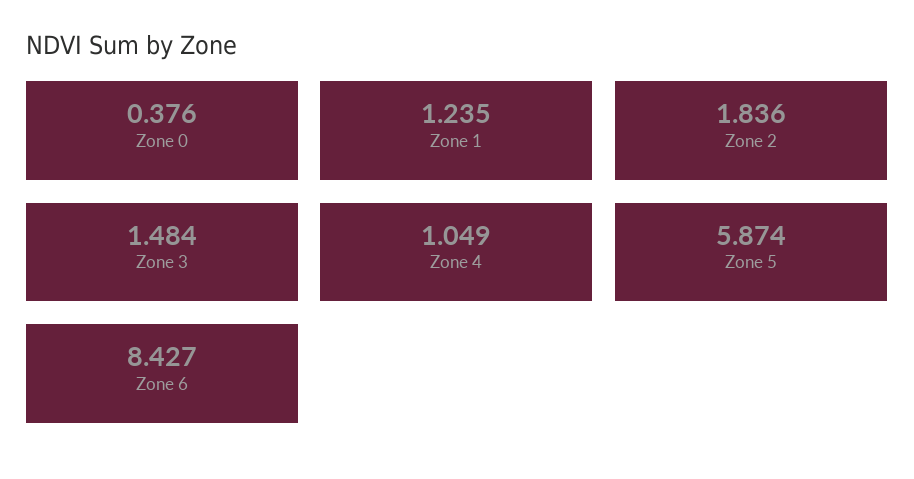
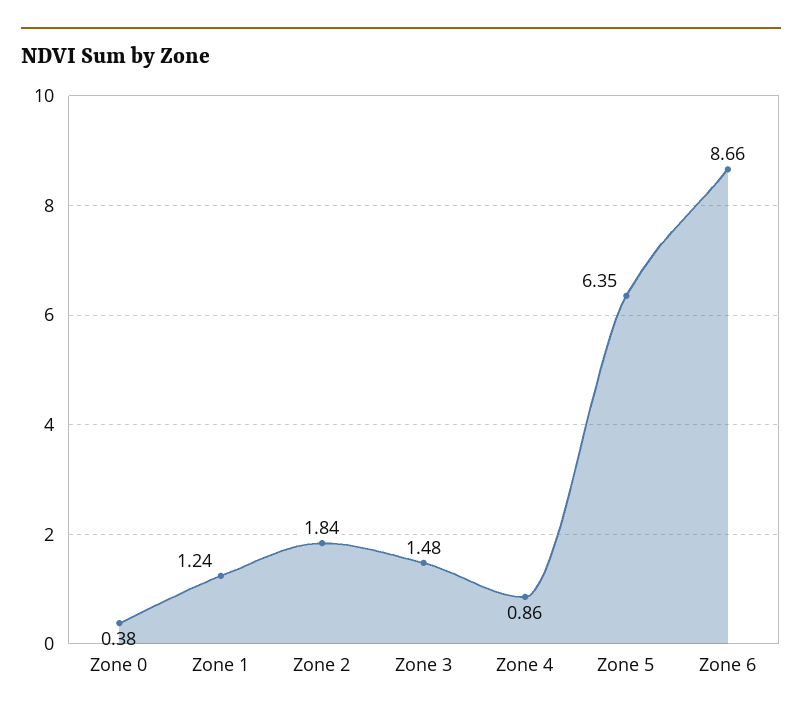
Zone 4: 1.049 -> 0.86
Zone 5: 5.874 -> 6.35
Zone 6: 8.427 -> 8.66

